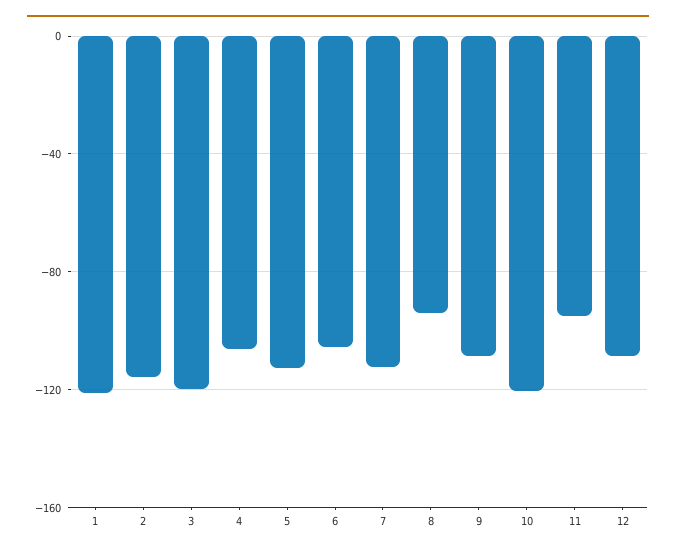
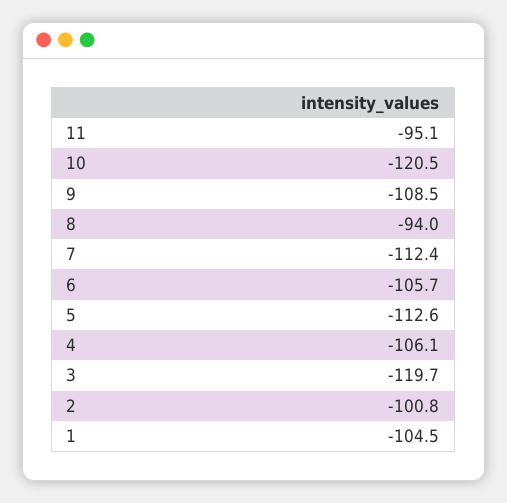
1: -120 -> -104.5
2: -115 -> -100.8
12: -110 -> none

